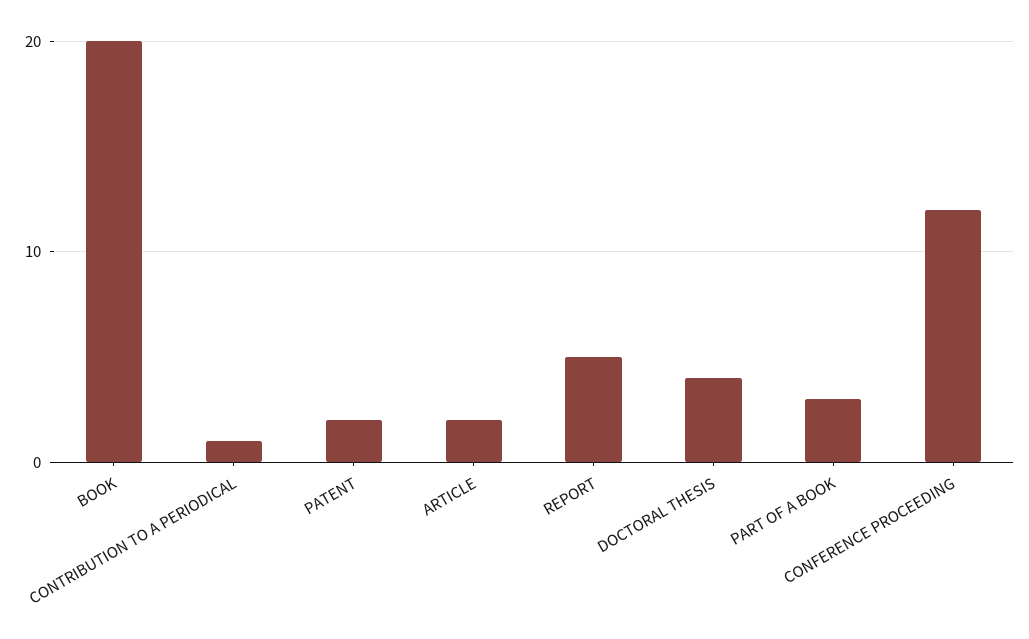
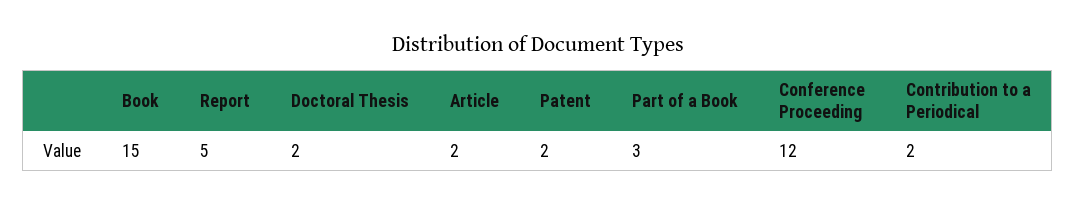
BOOK: 20 -> 15
CONTRIBUTION TO A PERIODICAL: 1 -> 2
DOCTORAL THESIS: 4 -> 2

